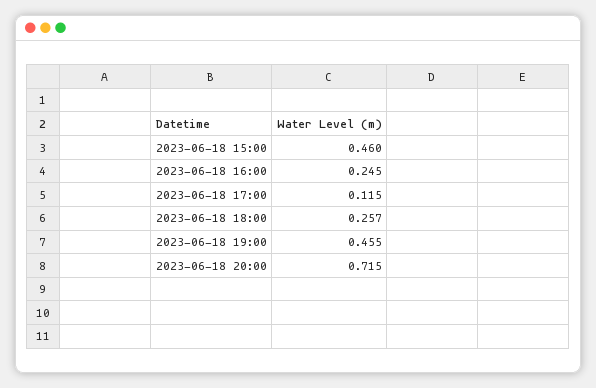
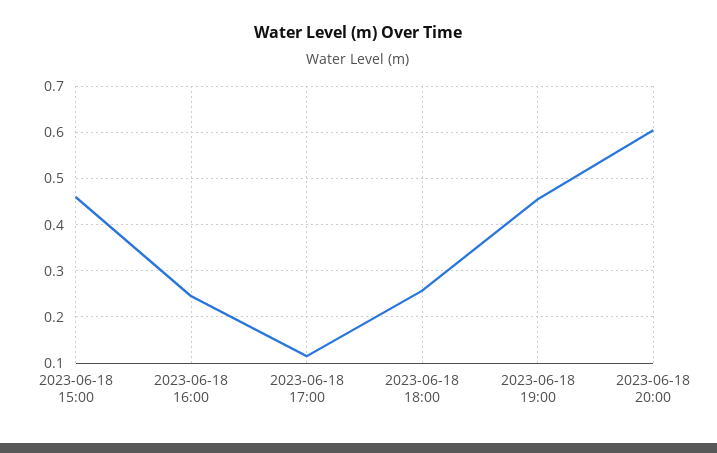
2023-06-18 20:00: 0.715 -> 0.6

